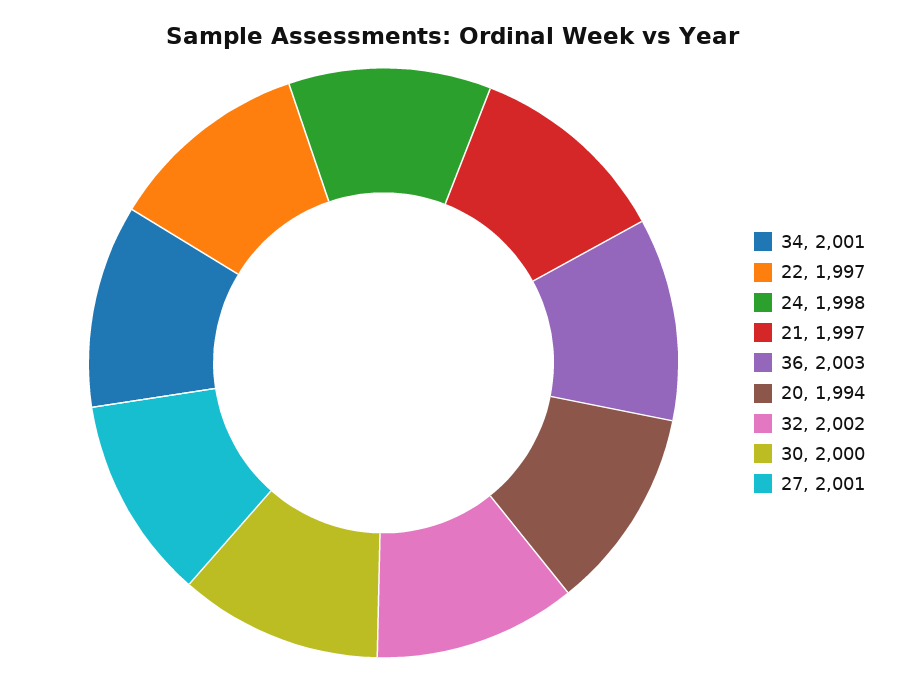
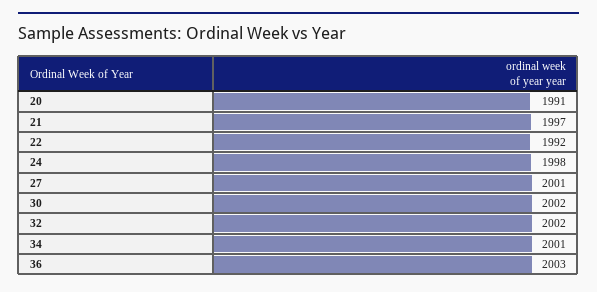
22: 1997 -> 1992
20: 1994 -> 1991
30: 2000 -> 2002

